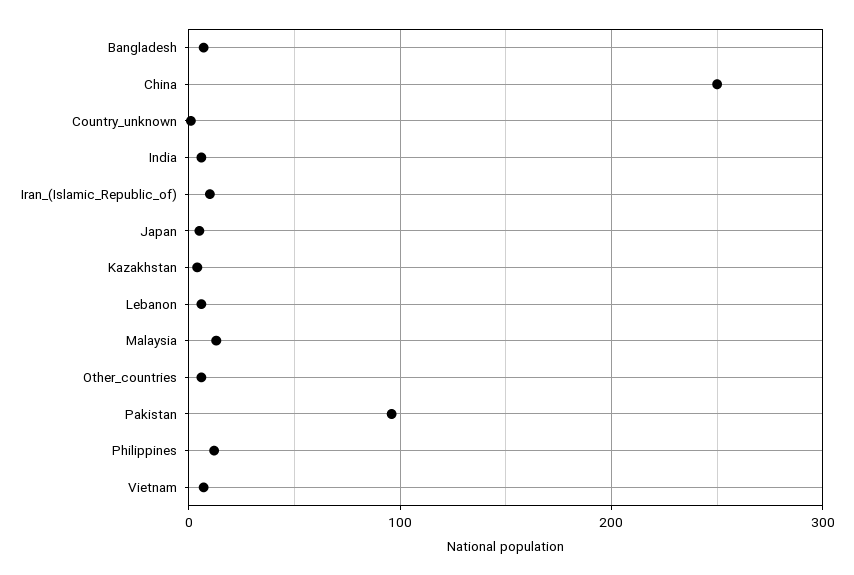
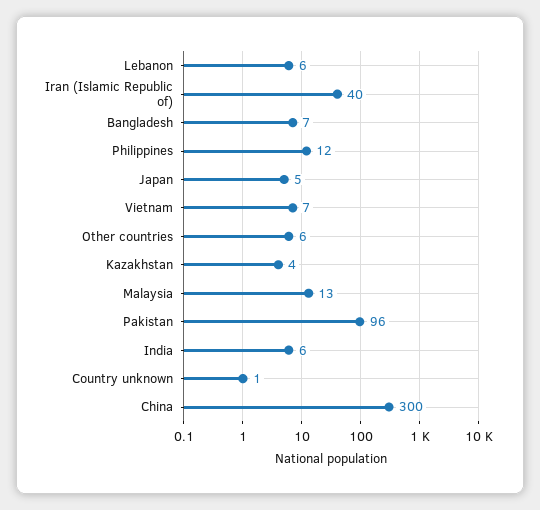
China: 250 -> 300
Iran_(Islamic_Republic_of): 10 -> 40

